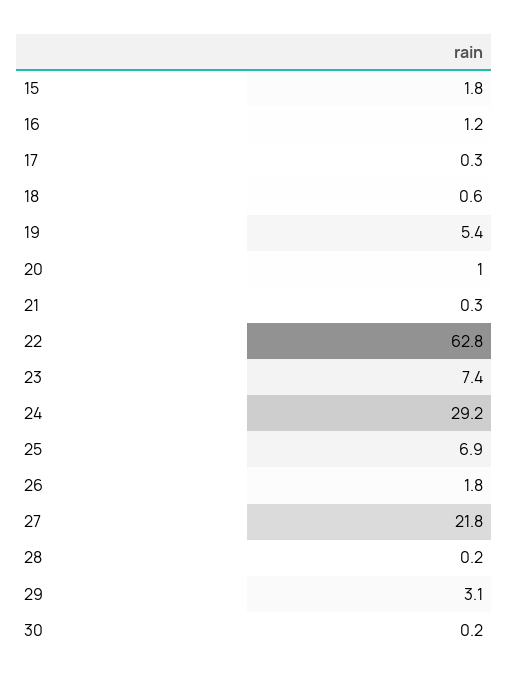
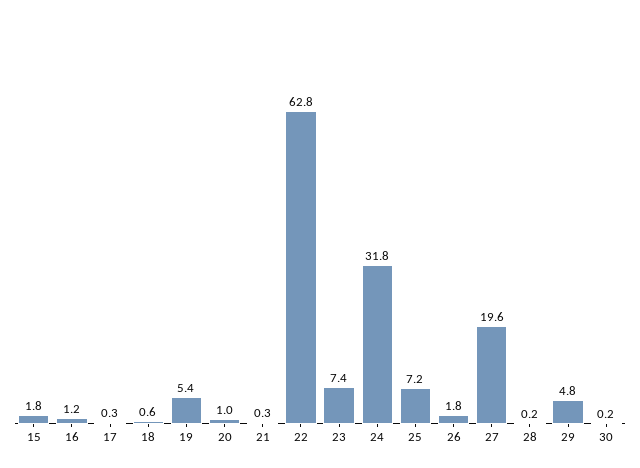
24: 29.2 -> 31.8
25: 6.9 -> 7.2
27: 21.8 -> 19.6
29: 3.1 -> 4.8

